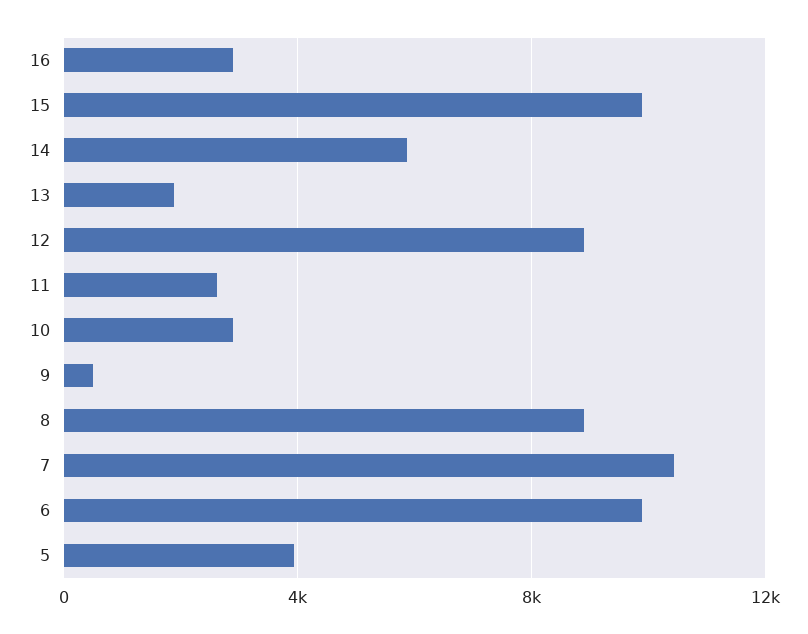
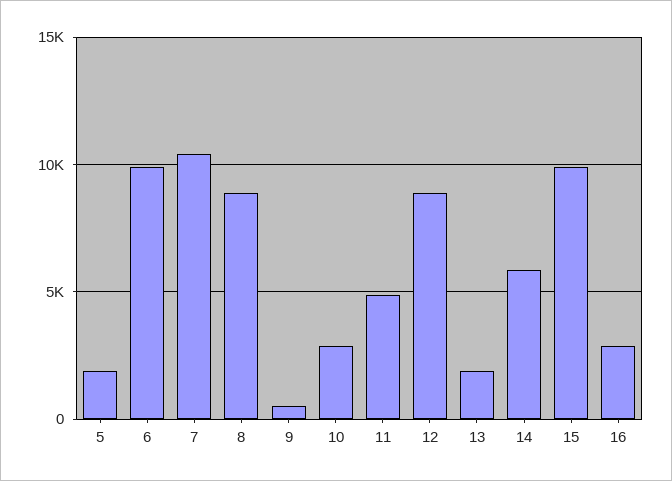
11: 2500 -> 5000
5: 4000 -> 2000

